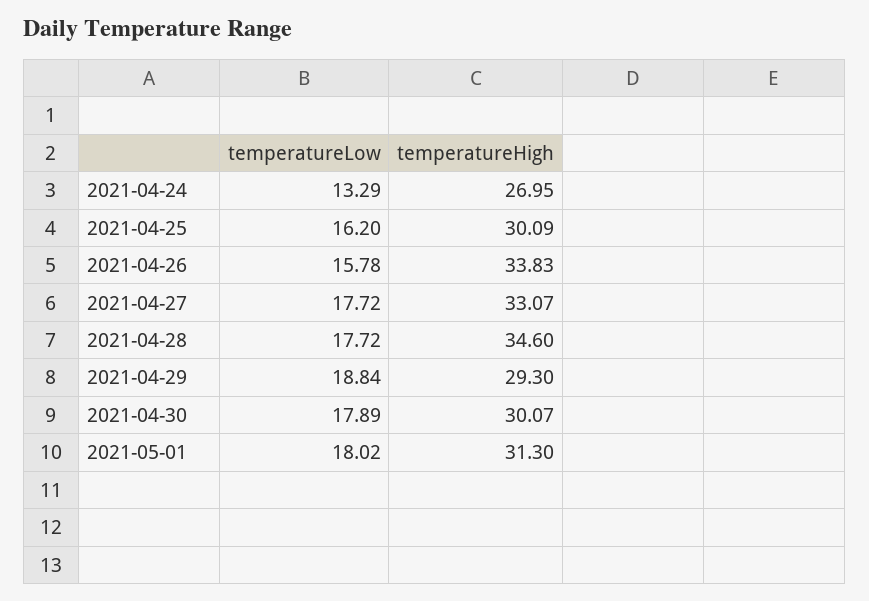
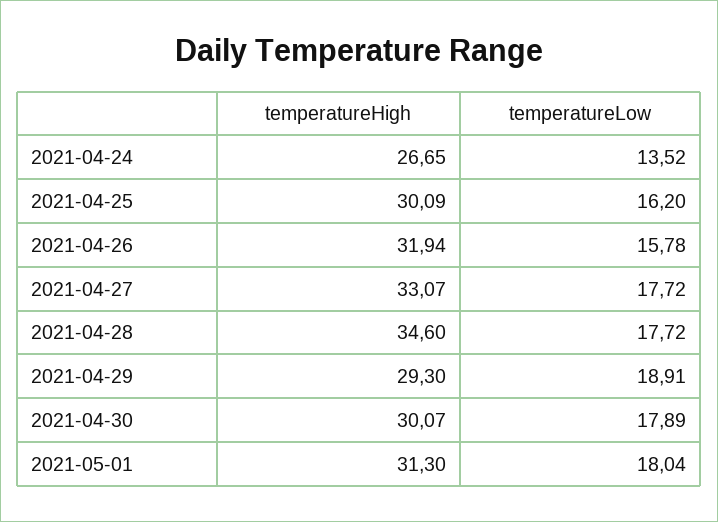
temperatureLow, 2021-04-24: 13.29 -> 13.52
temperatureHigh, 2021-04-24: 26.95 -> 26.65
temperatureHigh, 2021-04-26: 33.83 -> 31.94
temperatureLow, 2021-04-29: 18.84 -> 18.91
temperatureLow, 2021-05-01: 18.02 -> 18.04

